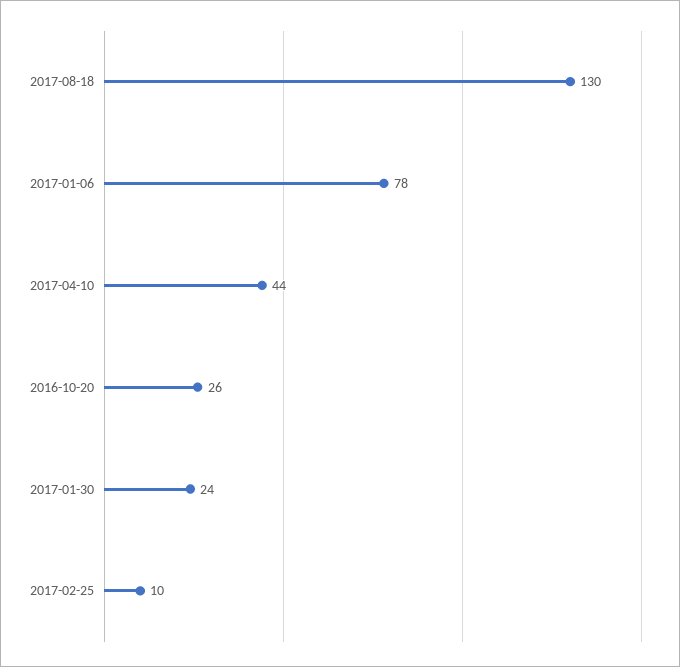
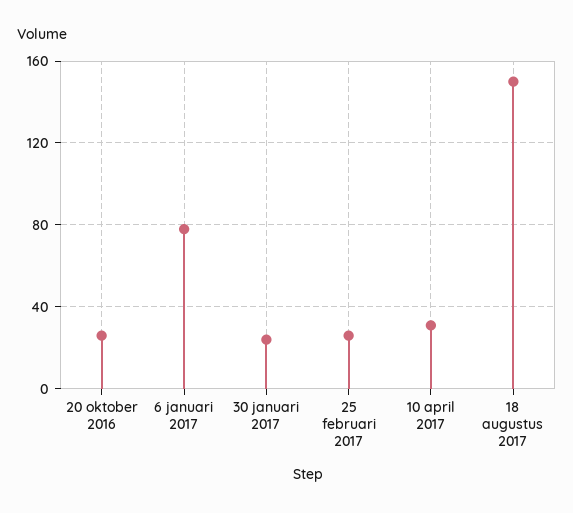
2017-08-18: 130 -> 150
2017-04-10: 44 -> 30
2017-02-25: 10 -> 25

